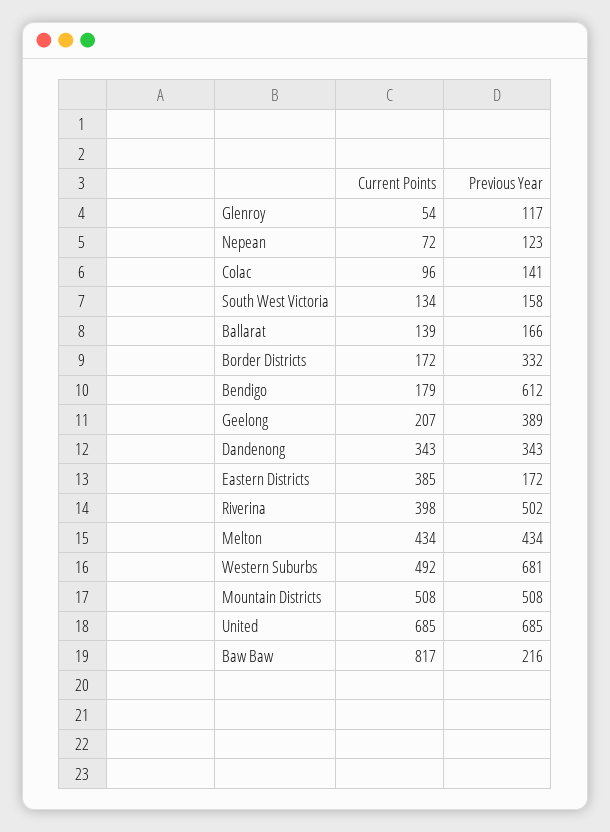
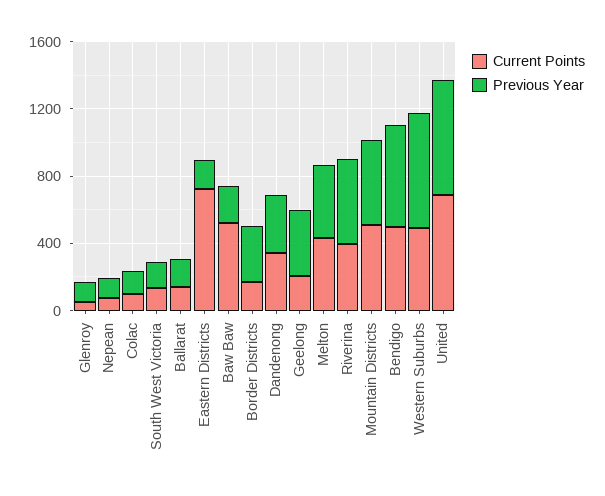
Current Points, Bendigo: 179 -> 500
Current Points, Eastern Districts: 385 -> 700
Current Points, Baw Baw: 817 -> 500

